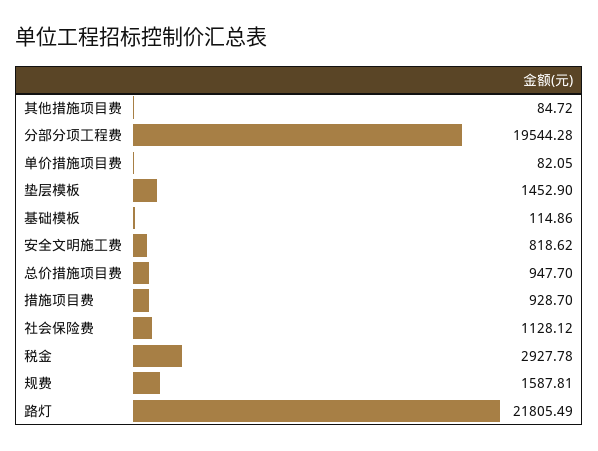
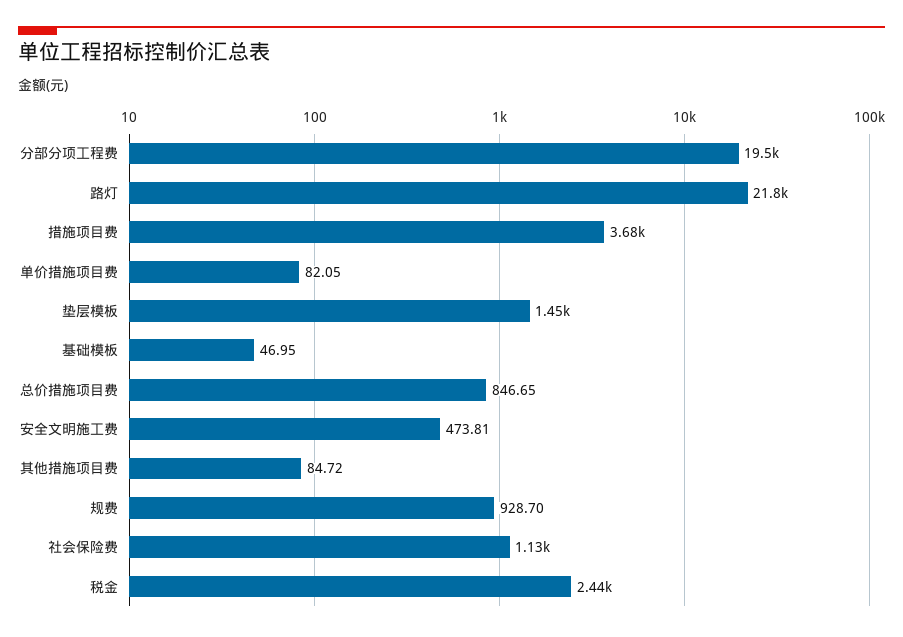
基础模板: 114.86 -> 46.95
安全文明施工费: 818.62 -> 473.81
总价措施项目费: 947.7 -> 846.65
措施项目费: 928.7 -> 3680
税金: 2927.78 -> 2440
规费: 1587.81 -> 928.7

